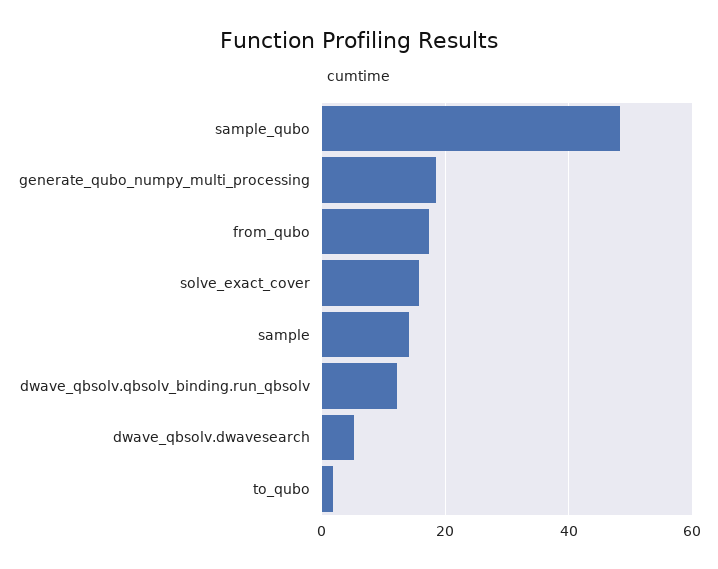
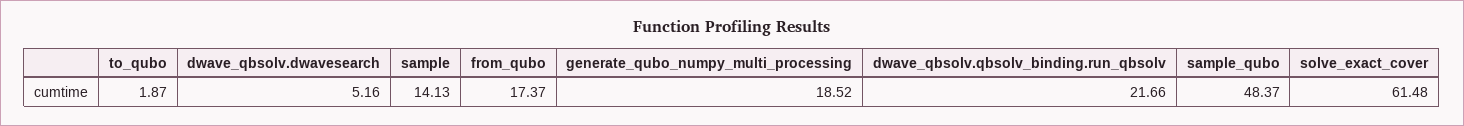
solve_exact_cover: 16 -> 61.48
dwave_qbsolv.qbsolv_binding.run_qbsolv: 12 -> 21.66

